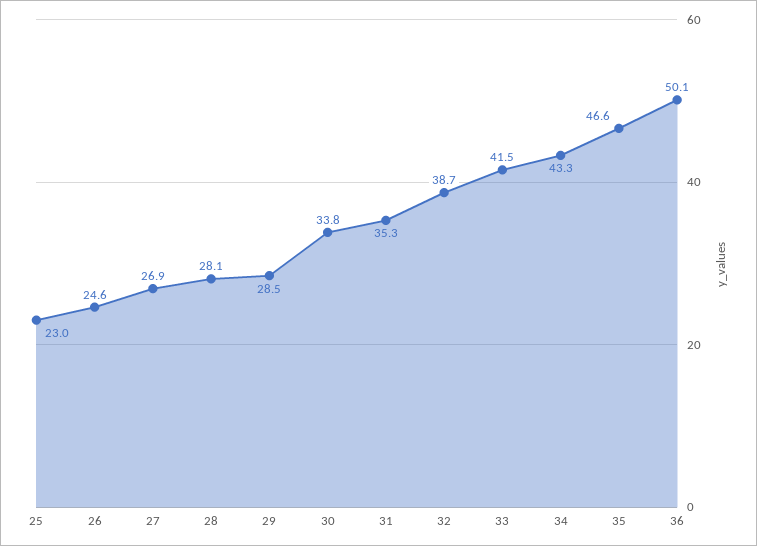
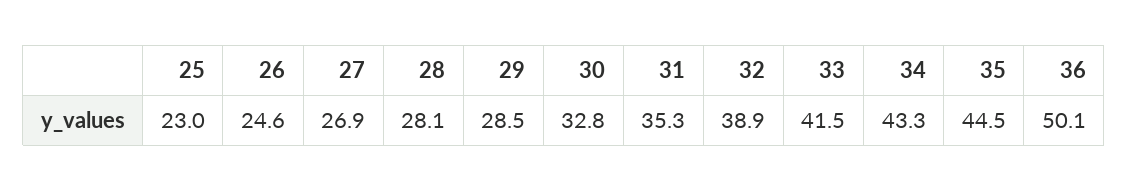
30: 33.8 -> 32.8
32: 38.7 -> 38.9
35: 46.6 -> 44.5

